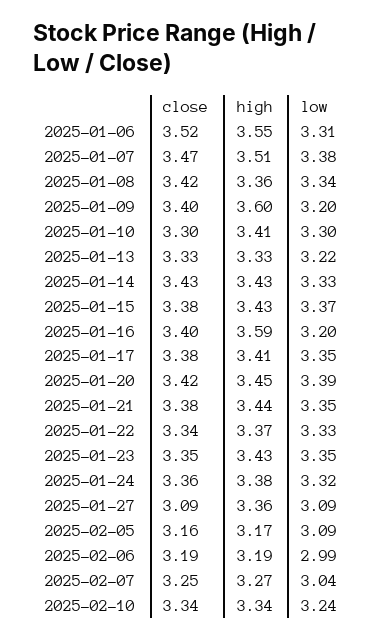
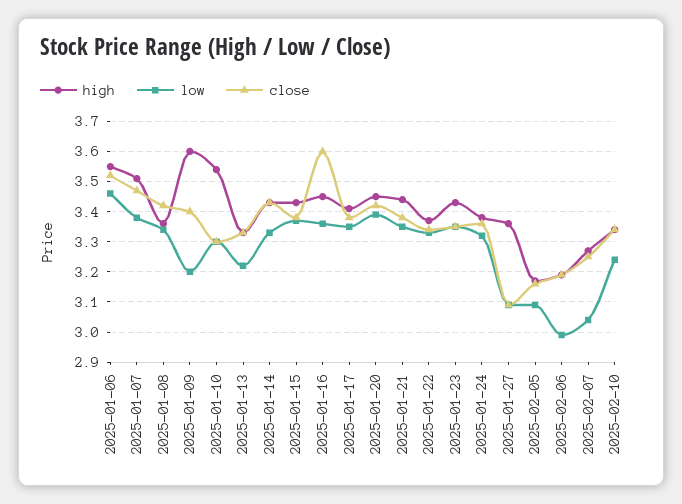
low, 2025-01-06: 3.31 -> 3.45
high, 2025-01-10: 3.41 -> 3.55
close, 2025-01-16: 3.4 -> 3.6
high, 2025-01-16: 3.59 -> 3.45
low, 2025-01-16: 3.2 -> 3.35

